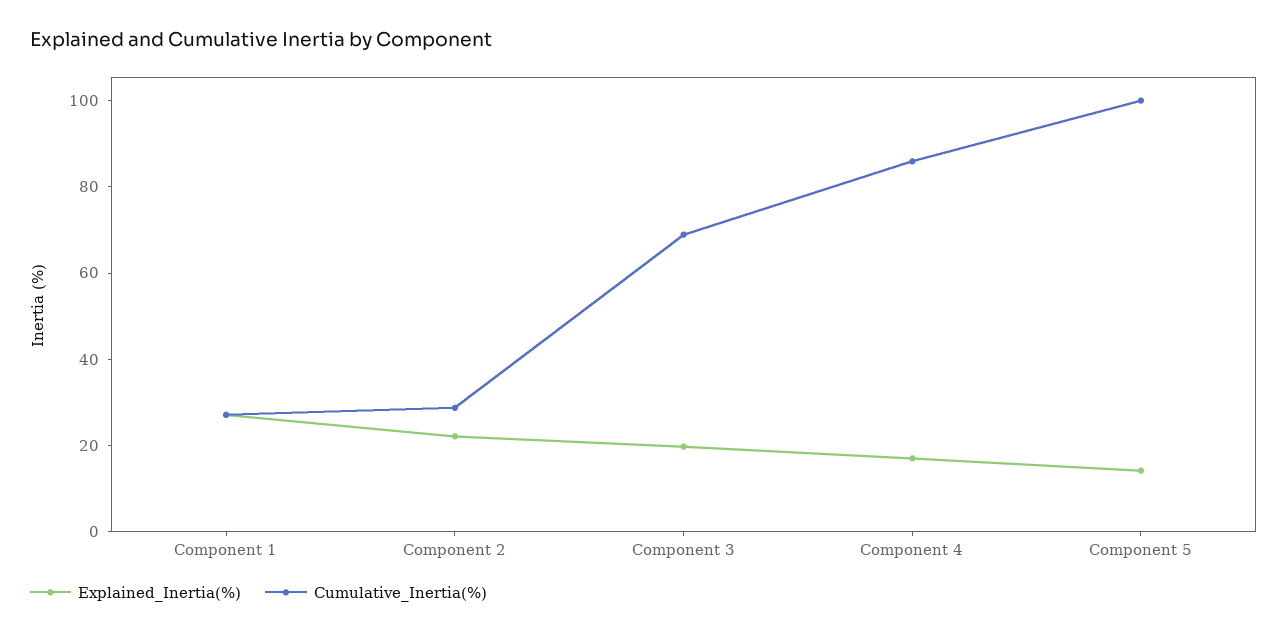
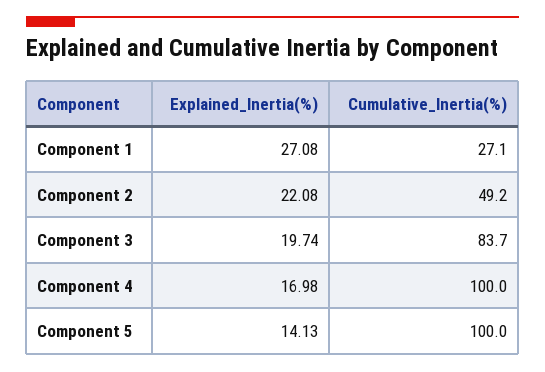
Cumulative_Inertia(%), Component 2: 30 -> 49.2
Cumulative_Inertia(%), Component 3: 70 -> 83.7
Cumulative_Inertia(%), Component 4: 85 -> 100

